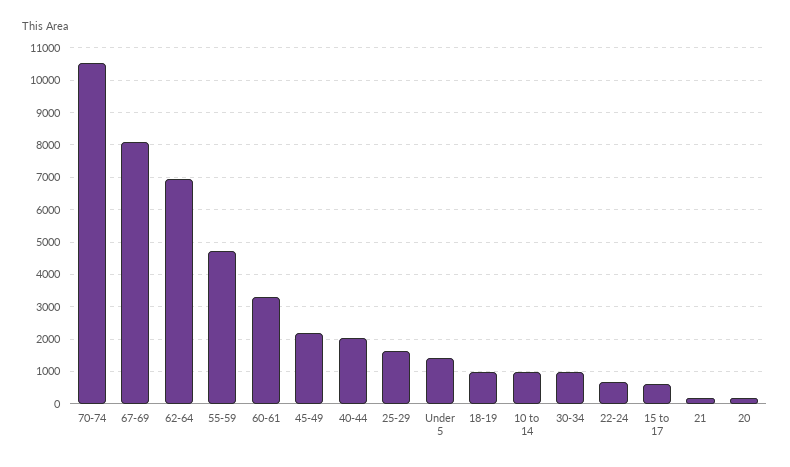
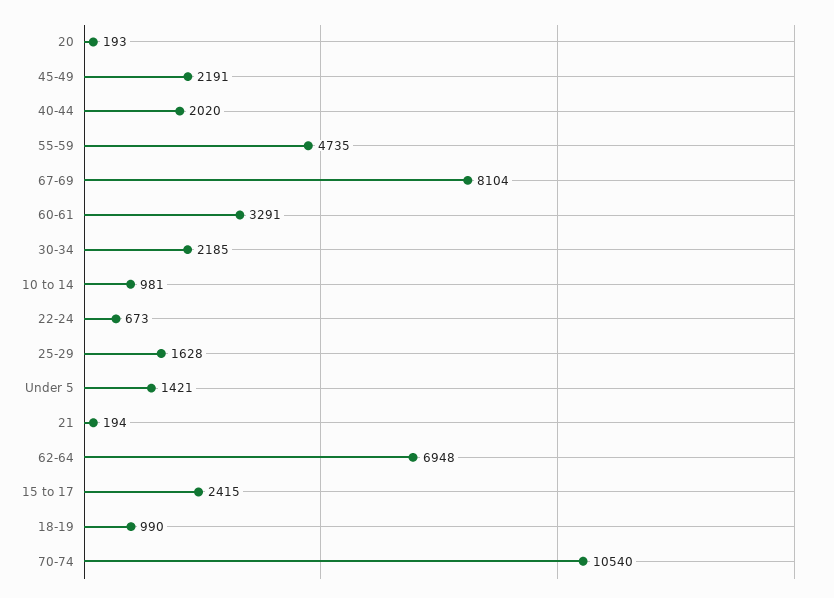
30-34: 1000 -> 2185
15 to 17: 600 -> 2415

